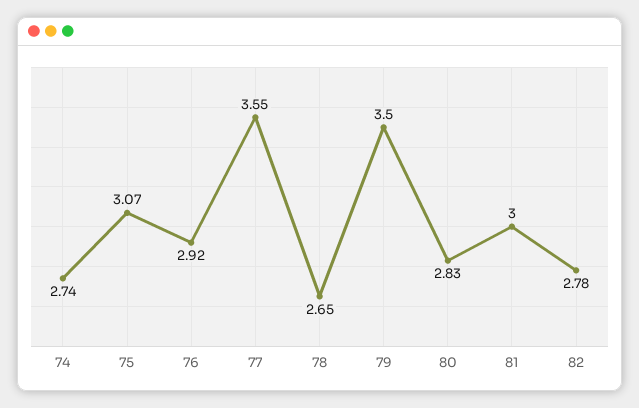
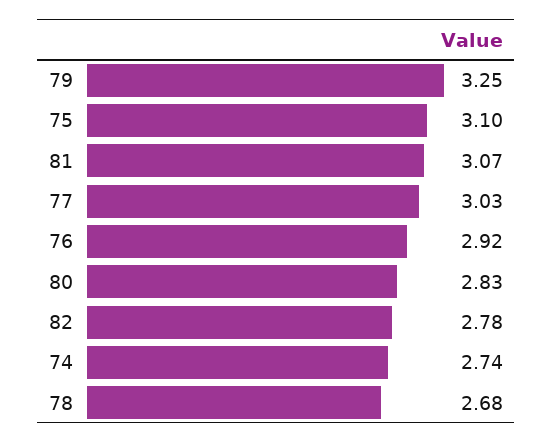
75: 3.07 -> 3.1
77: 3.55 -> 3.03
78: 2.65 -> 2.68
79: 3.5 -> 3.25
81: 3 -> 3.07

